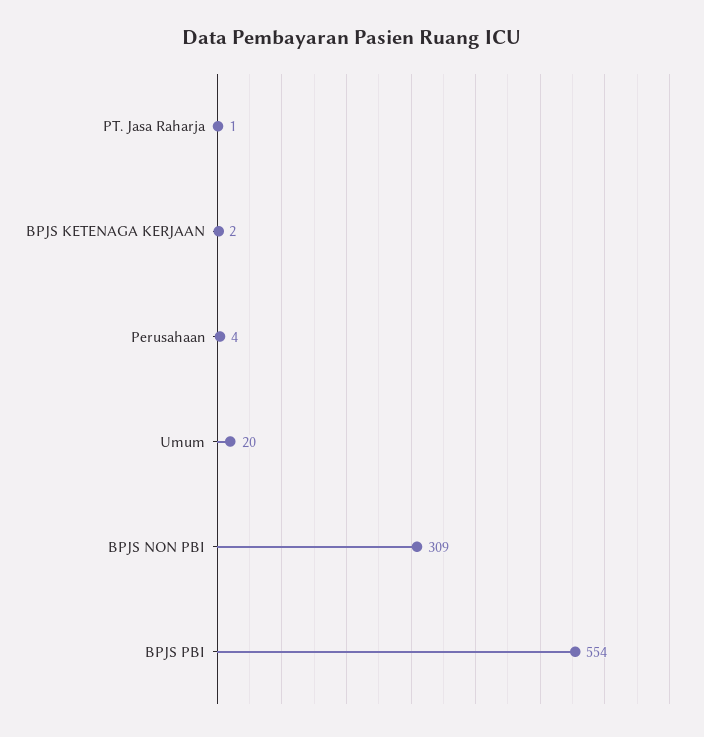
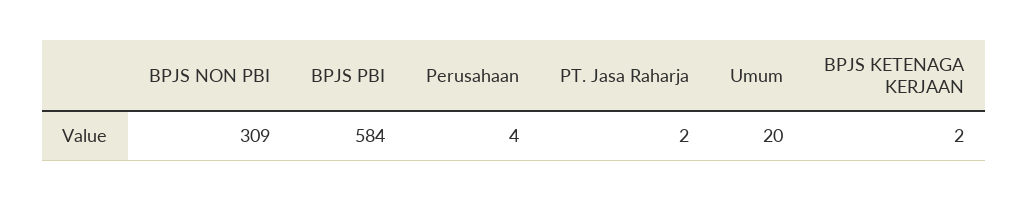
PT. Jasa Raharja: 1 -> 2
BPJS PBI: 554 -> 584

